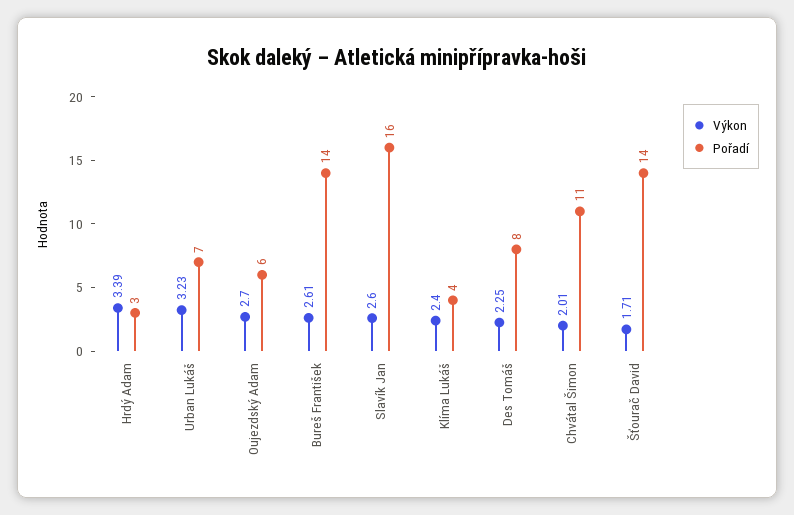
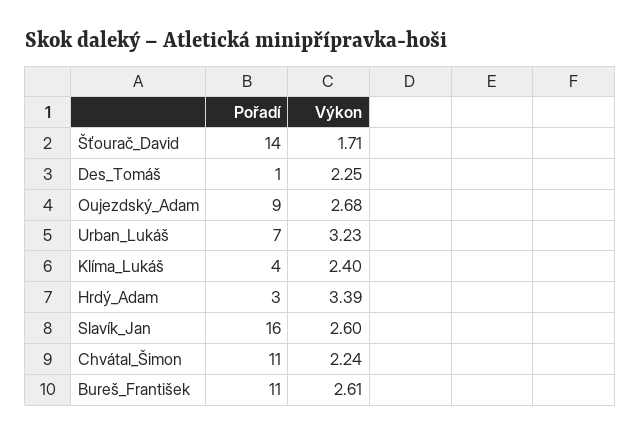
Výkon, Oujezdský Adam: 2.7 -> 2.68
Pořadí, Oujezdský Adam: 6 -> 9
Pořadí, Bureš František: 14 -> 11
Pořadí, Des Tomáš: 8 -> 1
Výkon, Chvátal Šimon: 2.01 -> 2.24

